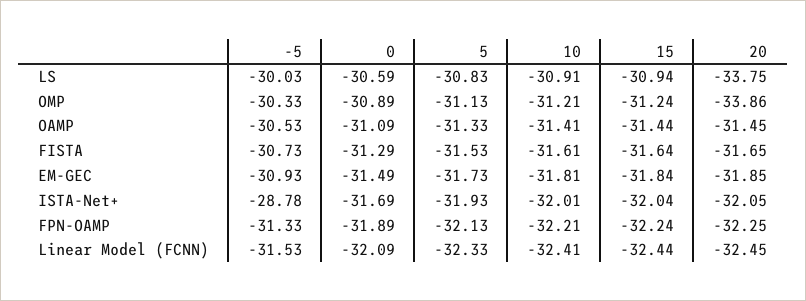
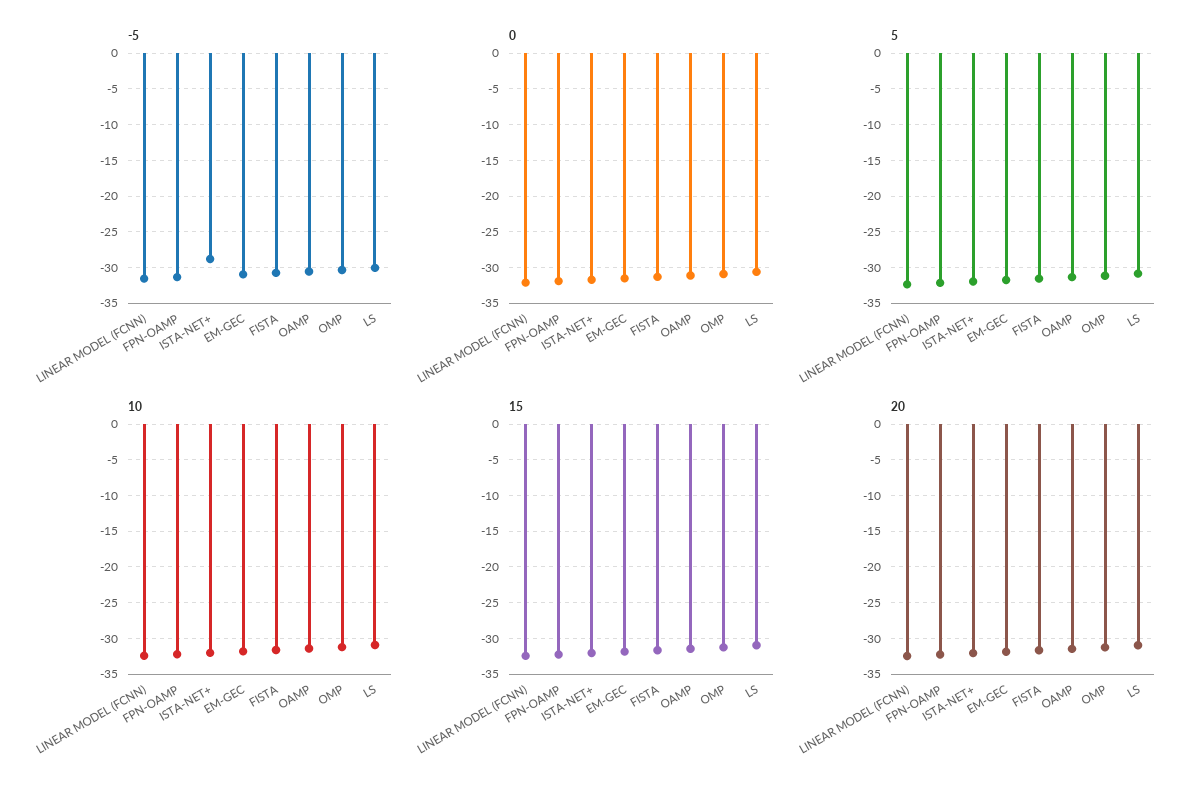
20, LS: -33.75 -> -31
20, OMP: -33.86 -> -31

